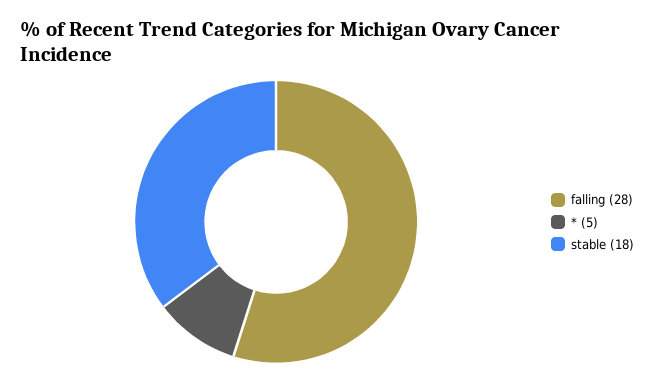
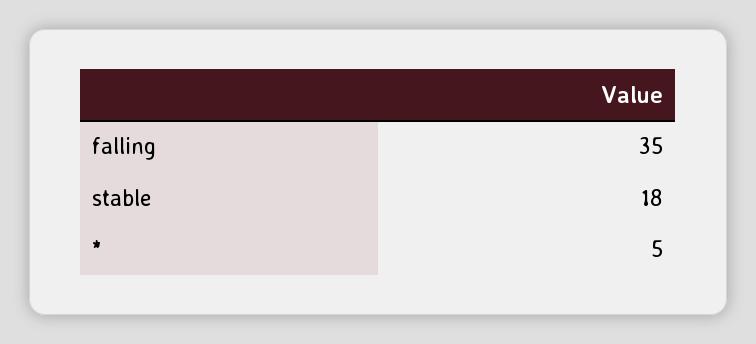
falling: 28 -> 35

